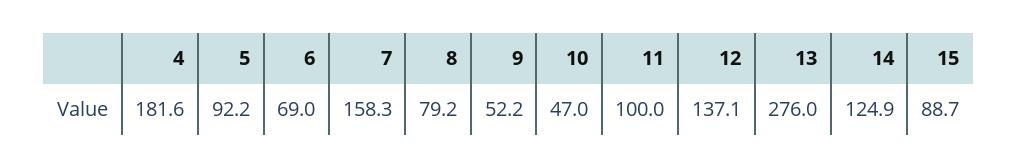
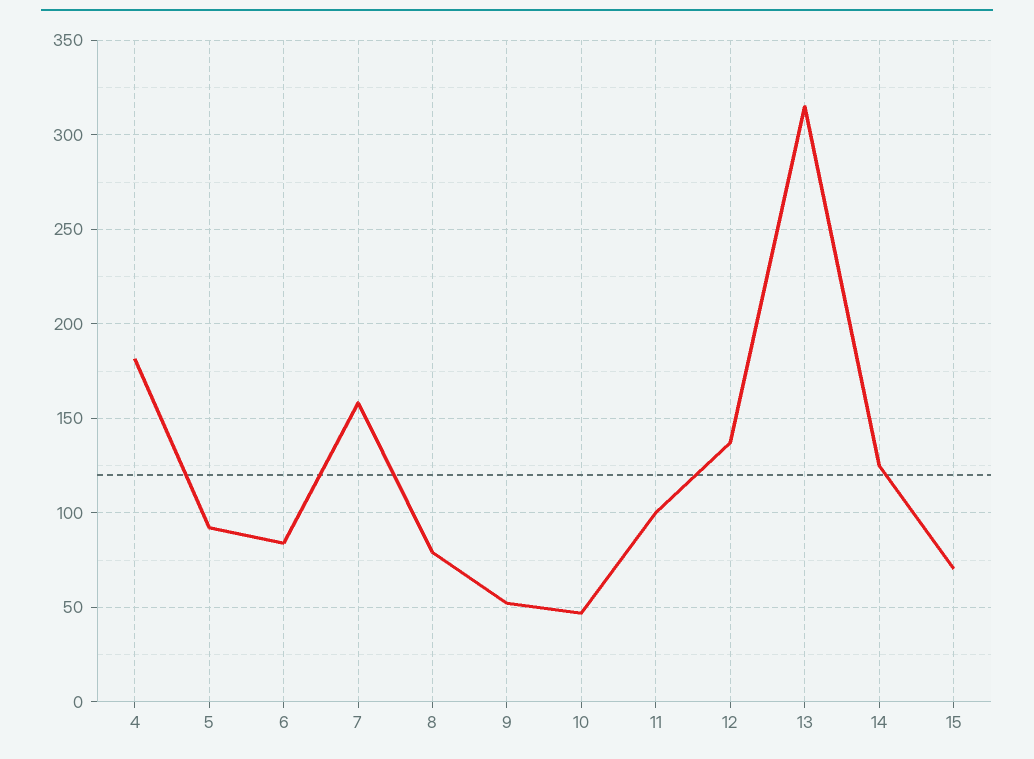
6: 69 -> 85
13: 276 -> 315
15: 88.7 -> 70

